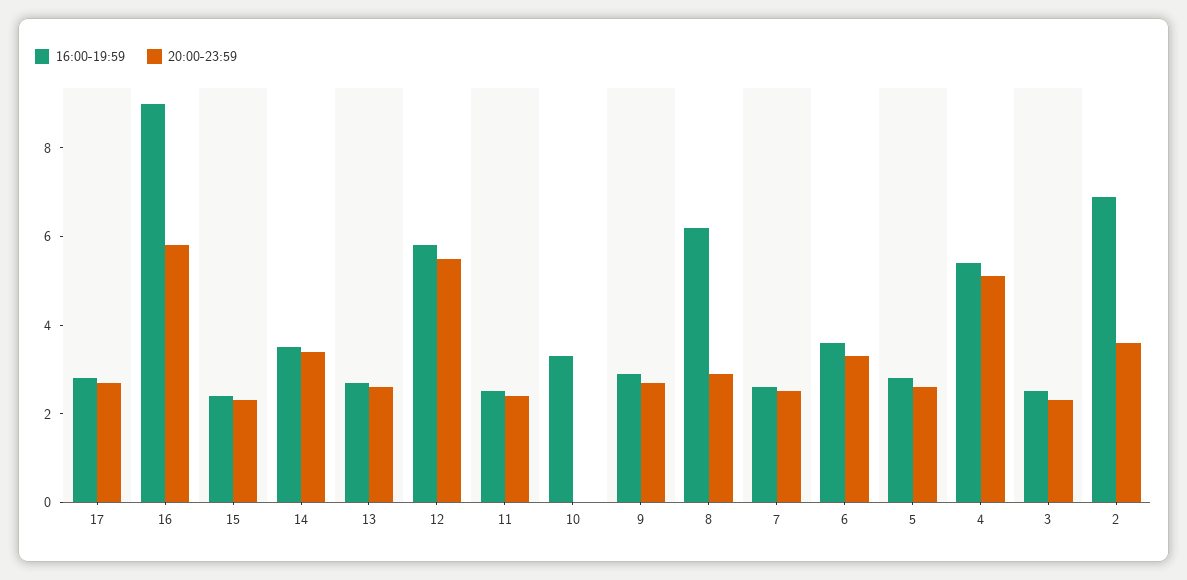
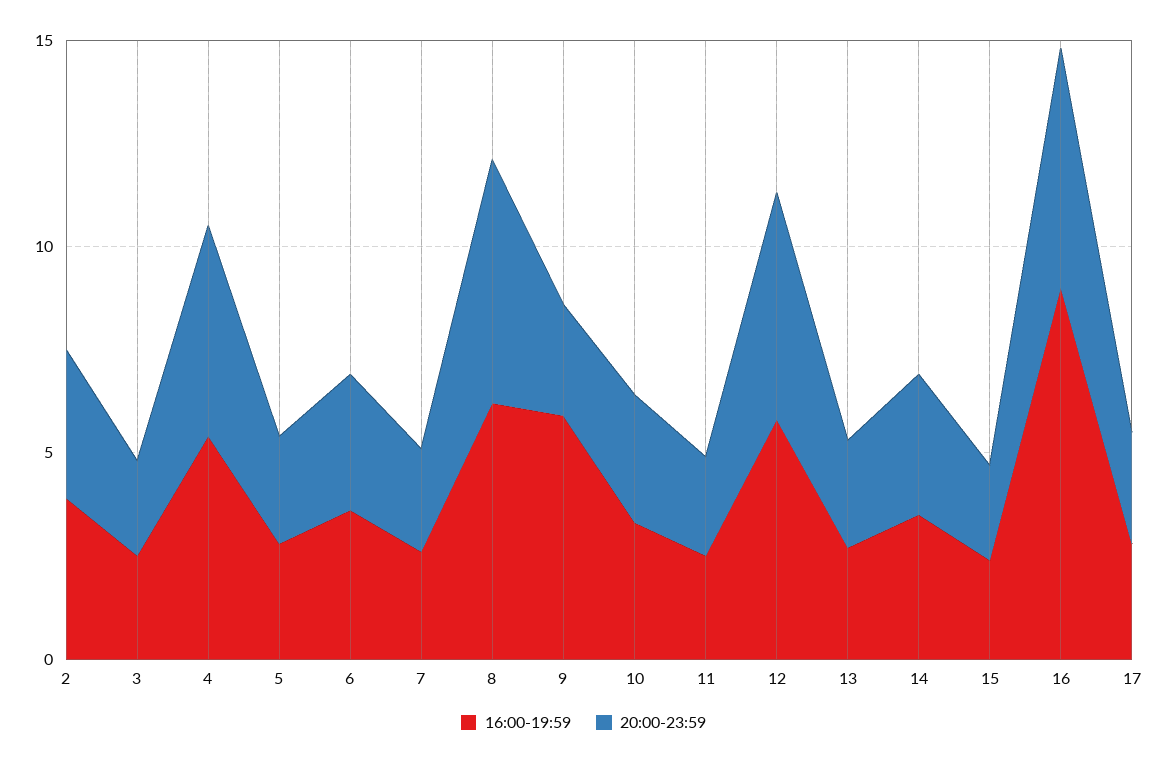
20:00-23:59, 10: 0 -> 3
16:00-19:59, 9: 3 -> 6
20:00-23:59, 8: 3 -> 6
16:00-19:59, 2: 7 -> 4

